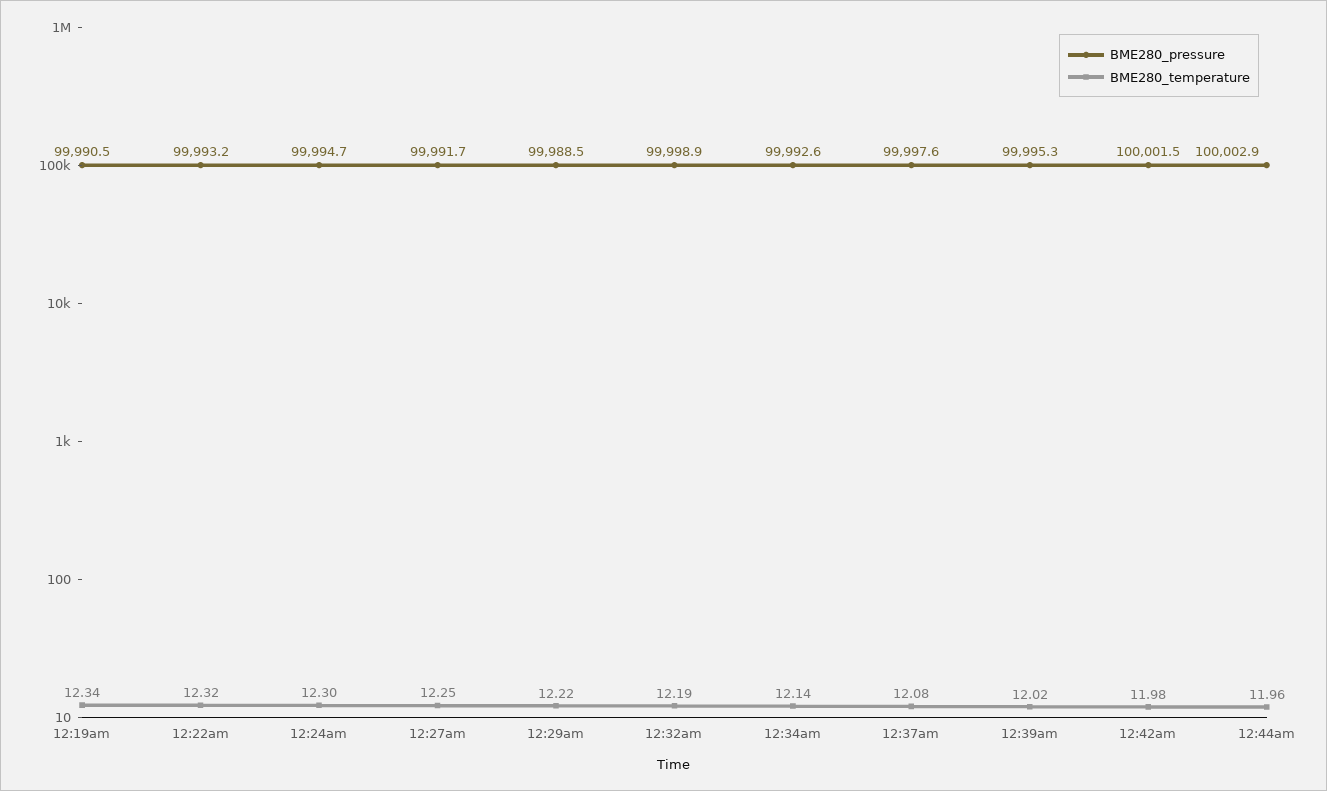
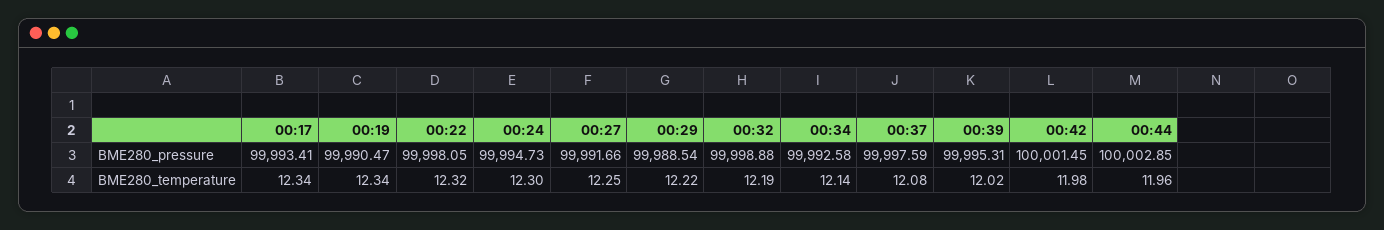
BME280_pressure, 12:22am: 99993.2 -> 99998.05
BME280_pressure, 00:17: none -> 99993.41
BME280_temperature, 00:17: none -> 12.34

